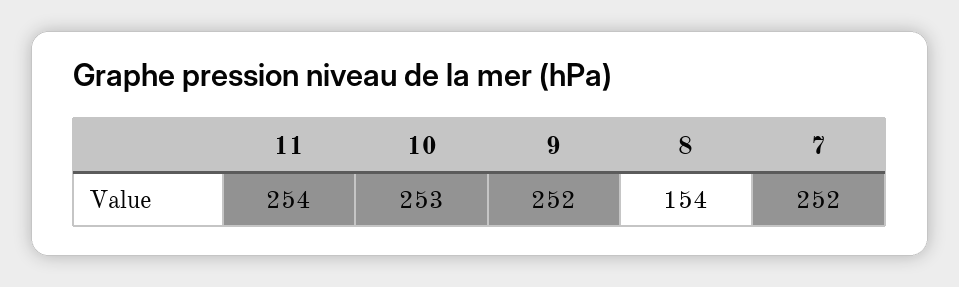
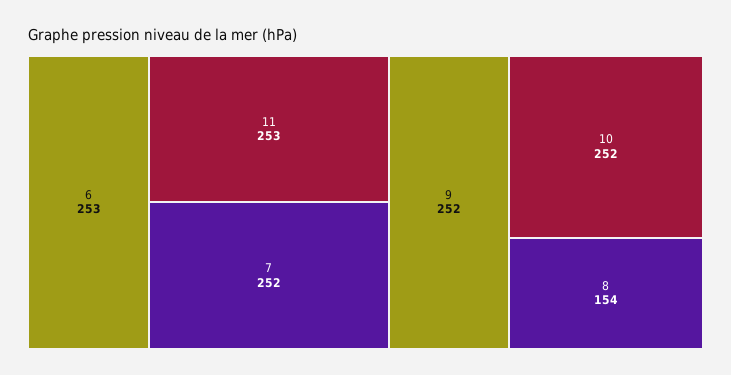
11: 254 -> 253
10: 253 -> 252
6: none -> 253

